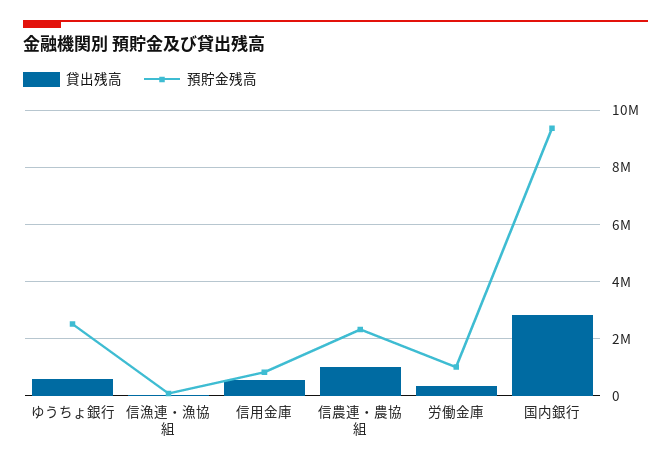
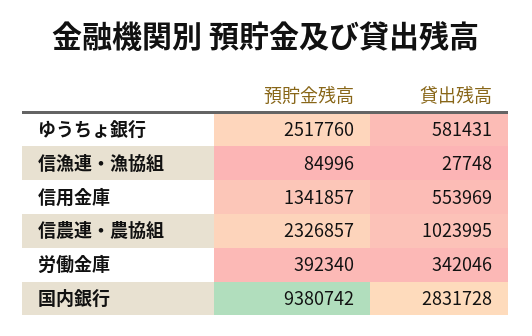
預貯金残高, 信用金庫: 750000 -> 1341857
預貯金残高, 労働金庫: 1000000 -> 392340

